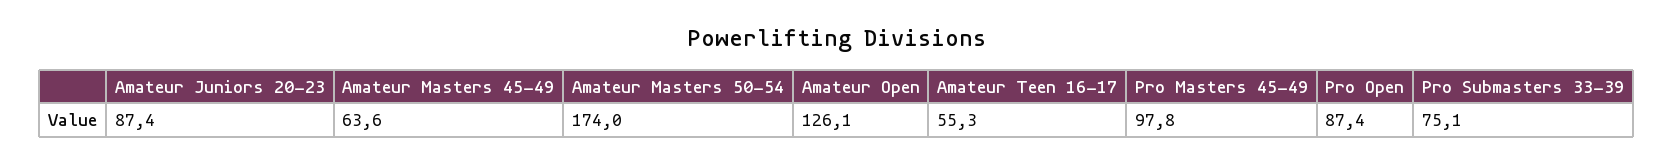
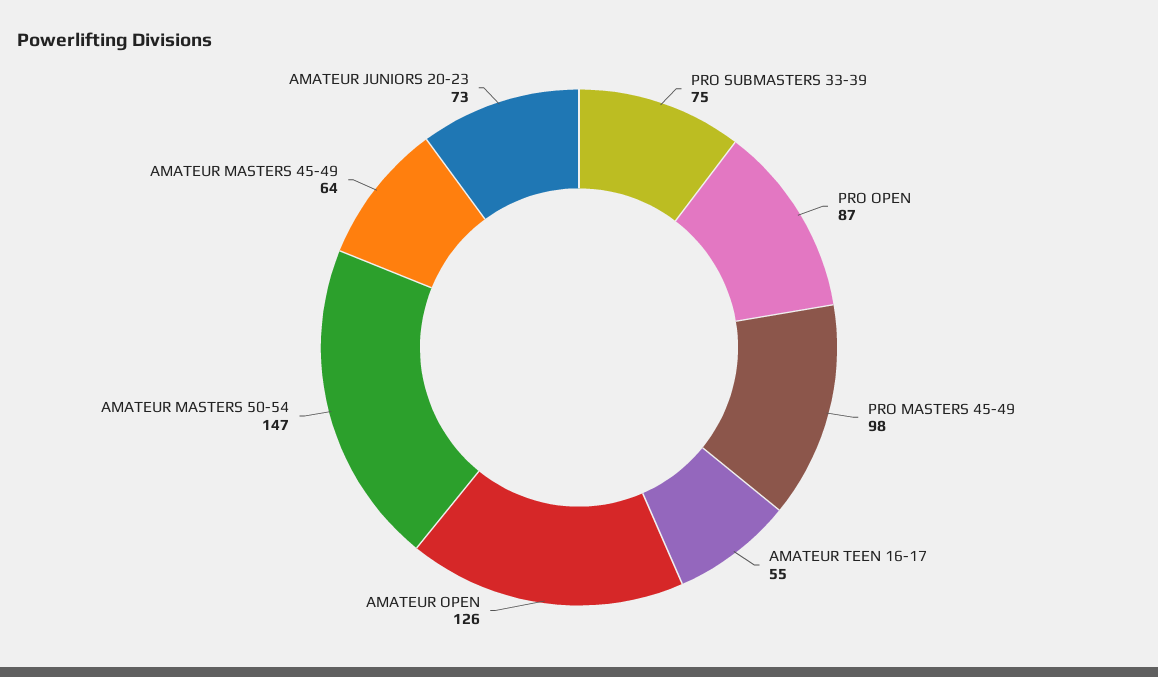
Amateur Juniors 20-23: 87.4 -> 73
Amateur Masters 50-54: 174 -> 147

